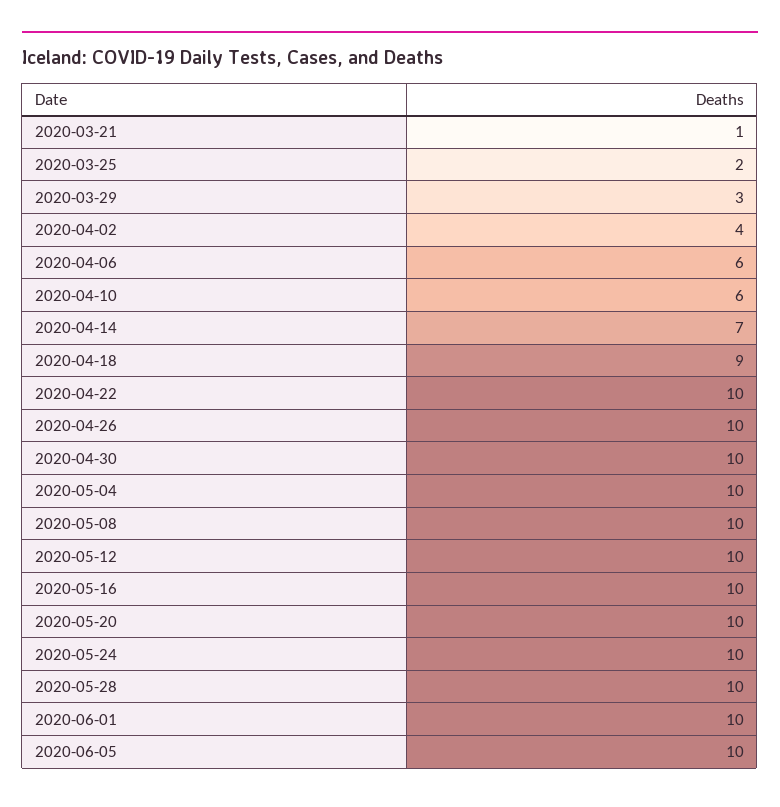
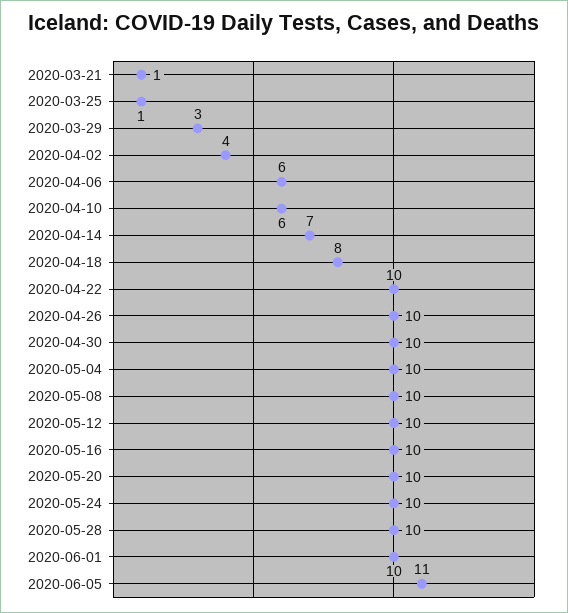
2020-03-25: 2 -> 1
2020-04-18: 9 -> 8
2020-06-05: 10 -> 11

